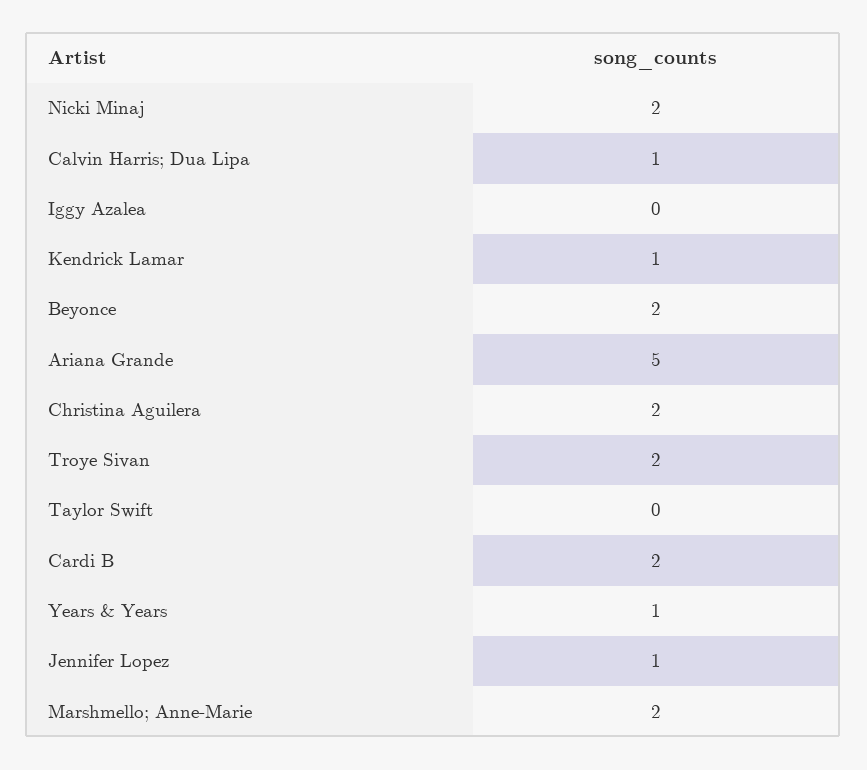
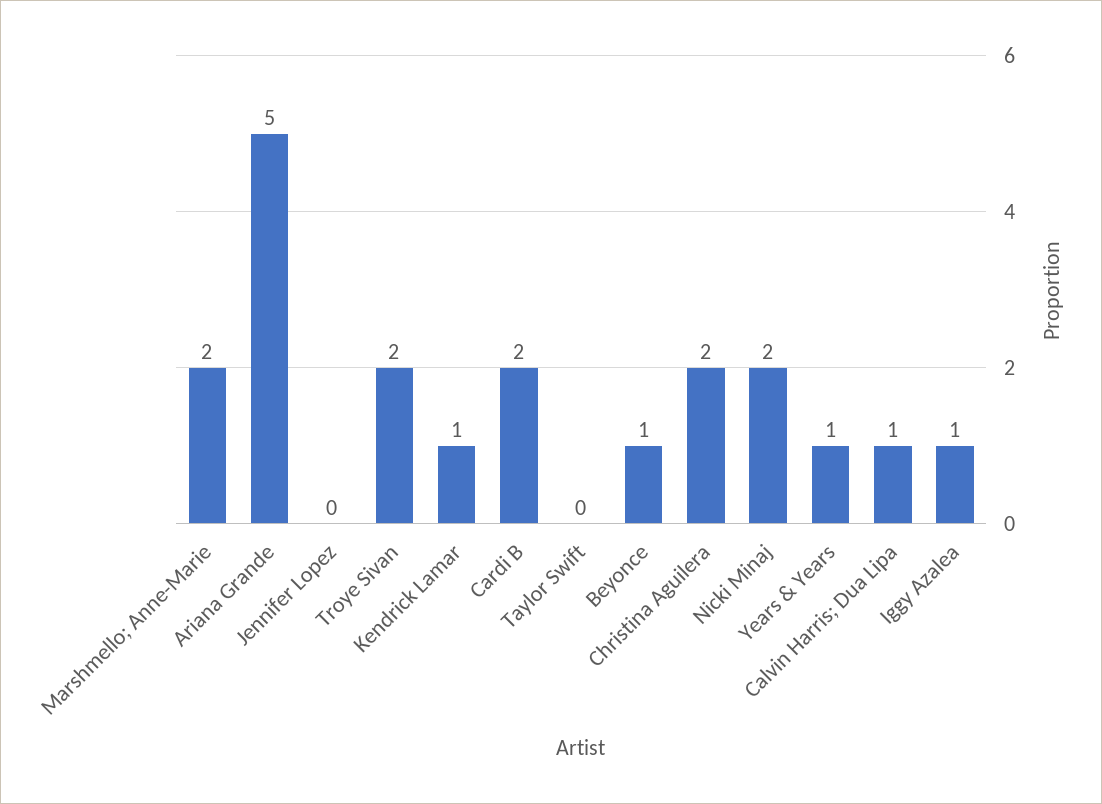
Iggy Azalea: 0 -> 1
Beyonce: 2 -> 1
Jennifer Lopez: 1 -> 0

